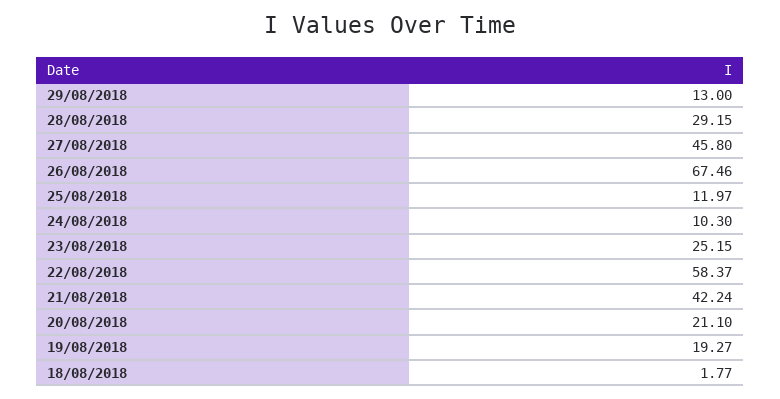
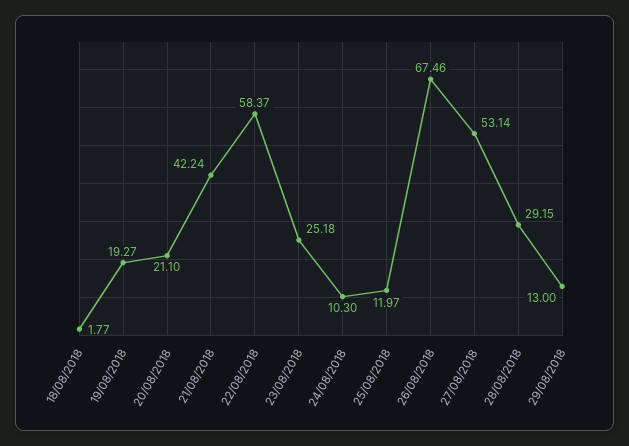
27/08/2018: 45.8 -> 53.14
23/08/2018: 25.15 -> 25.18

